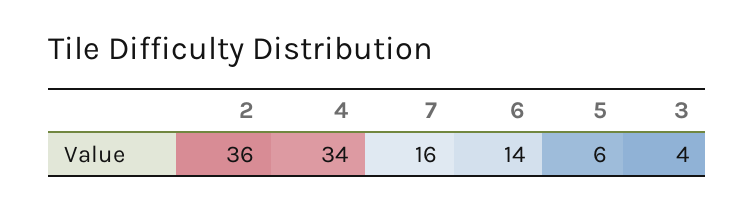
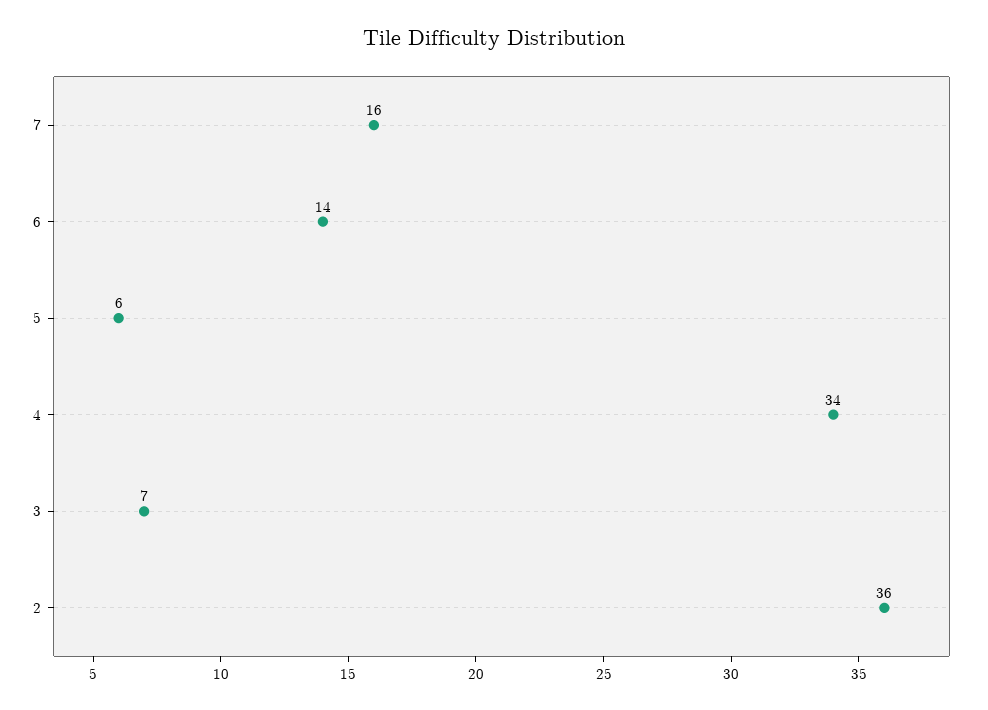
3: 4 -> 7

